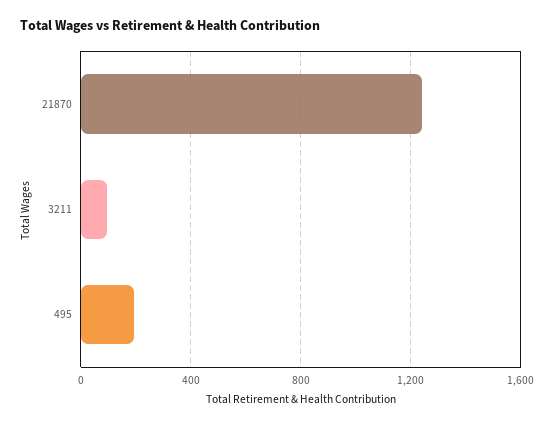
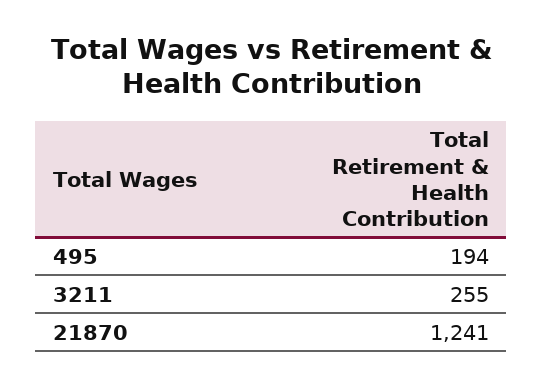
3211: 100 -> 255

